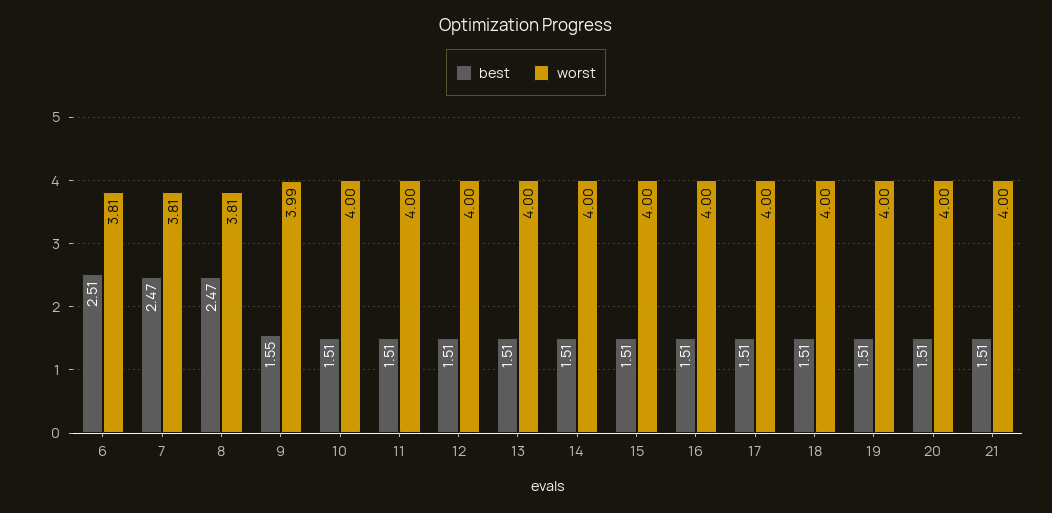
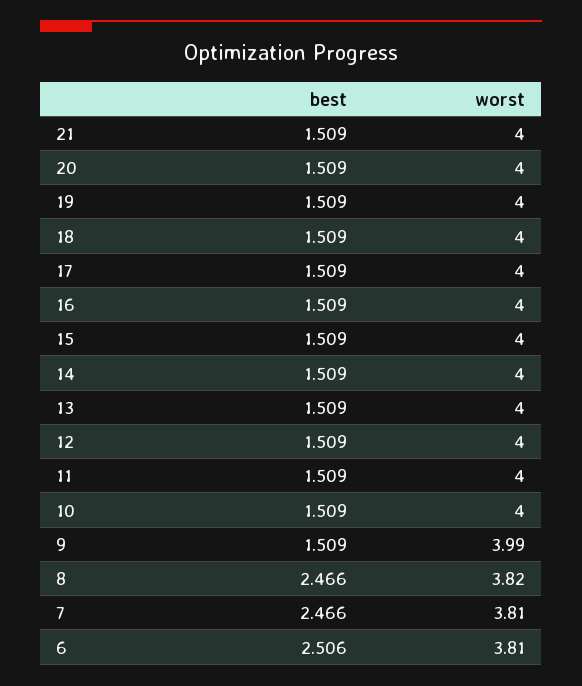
worst, 8: 3.81 -> 3.82
best, 9: 1.55 -> 1.509

